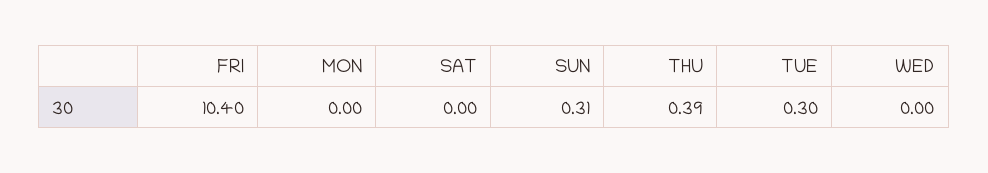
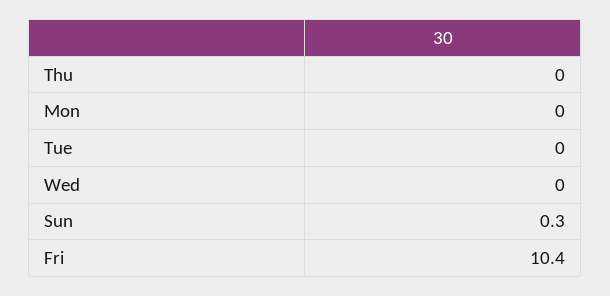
SAT: 0 -> none
THU: 0.39 -> 0
TUE: 0.3 -> 0

